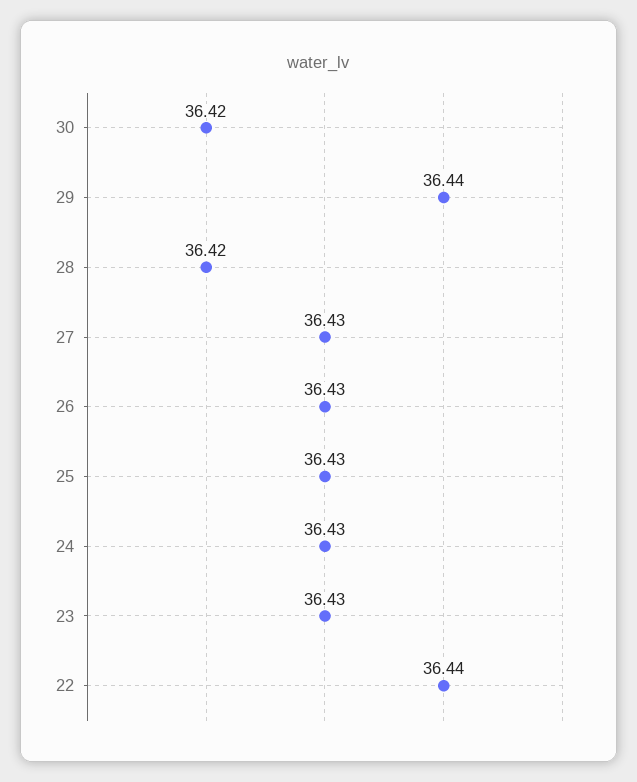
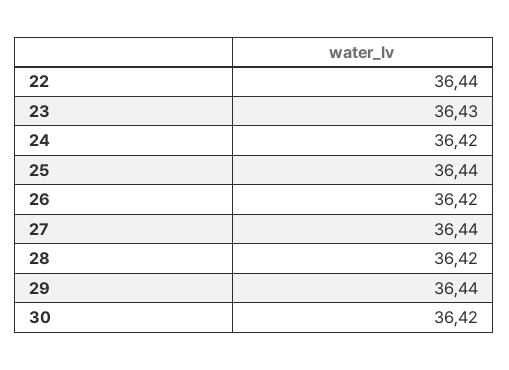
27: 36.43 -> 36.44
26: 36.43 -> 36.42
25: 36.43 -> 36.44
24: 36.43 -> 36.42

